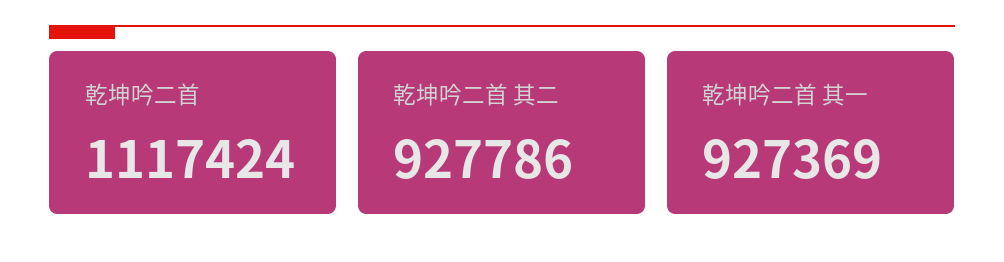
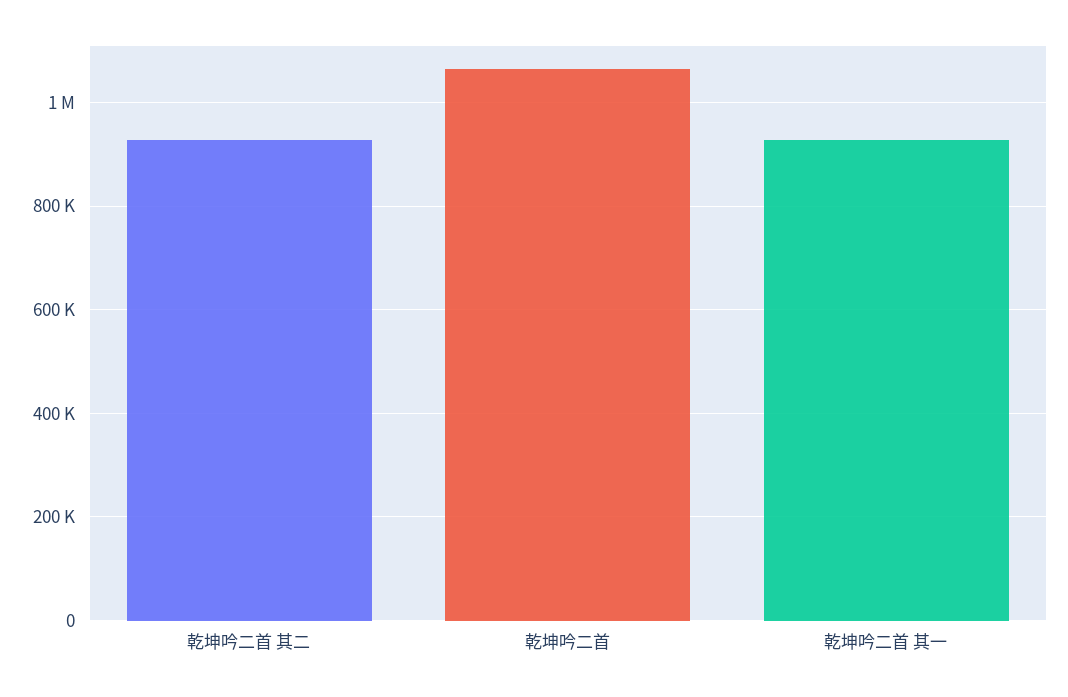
乾坤吟二首: 1117424 -> 1060000

